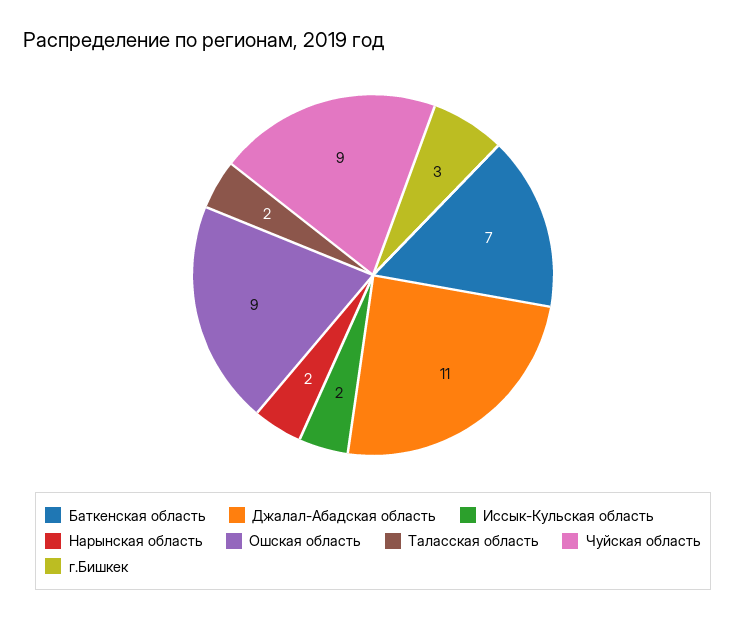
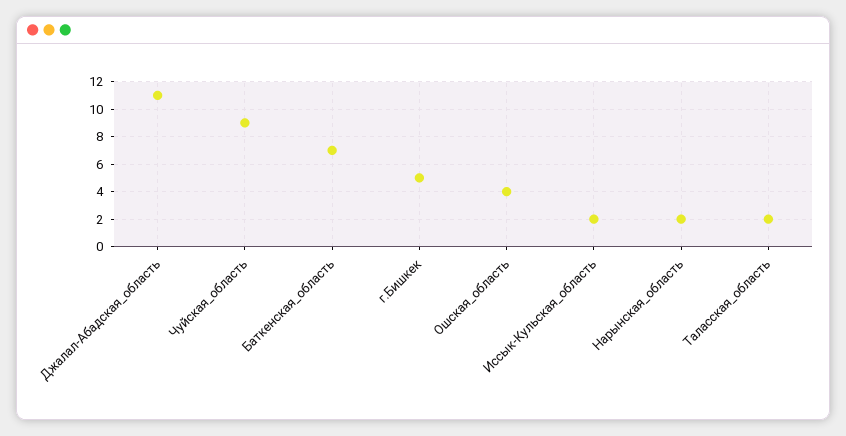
Ошская область: 9 -> 4
г.Бишкек: 3 -> 5

